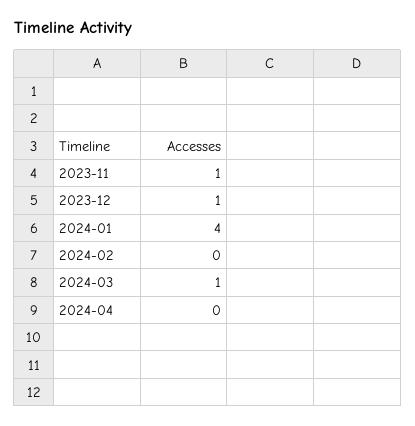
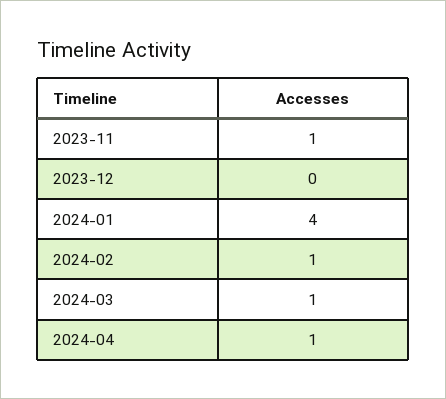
2023-12: 1 -> 0
2024-02: 0 -> 1
2024-04: 0 -> 1

